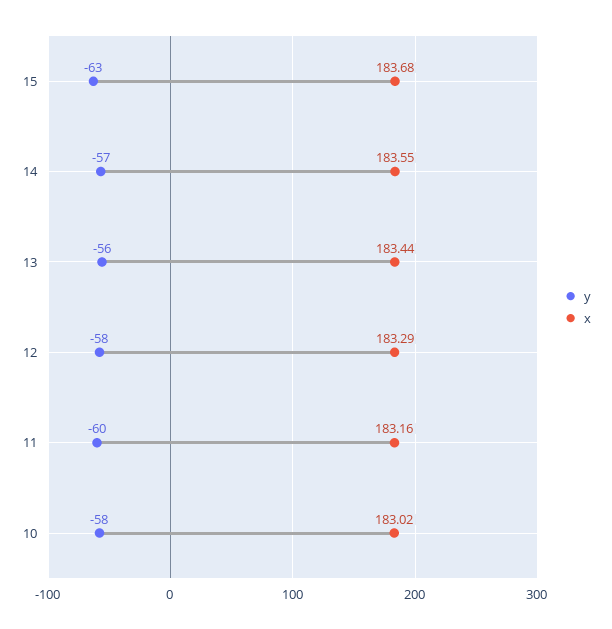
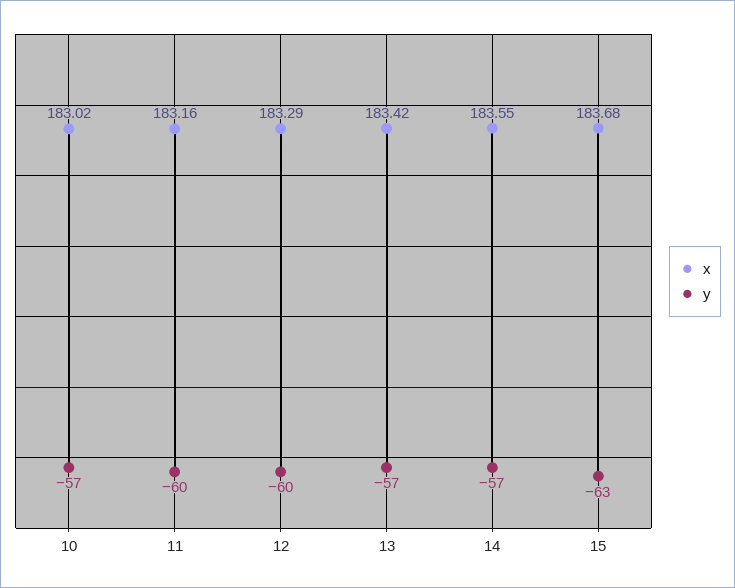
y, 13: -56 -> -57
x, 13: 183.44 -> 183.42
y, 12: -58 -> -60
y, 10: -58 -> -57

